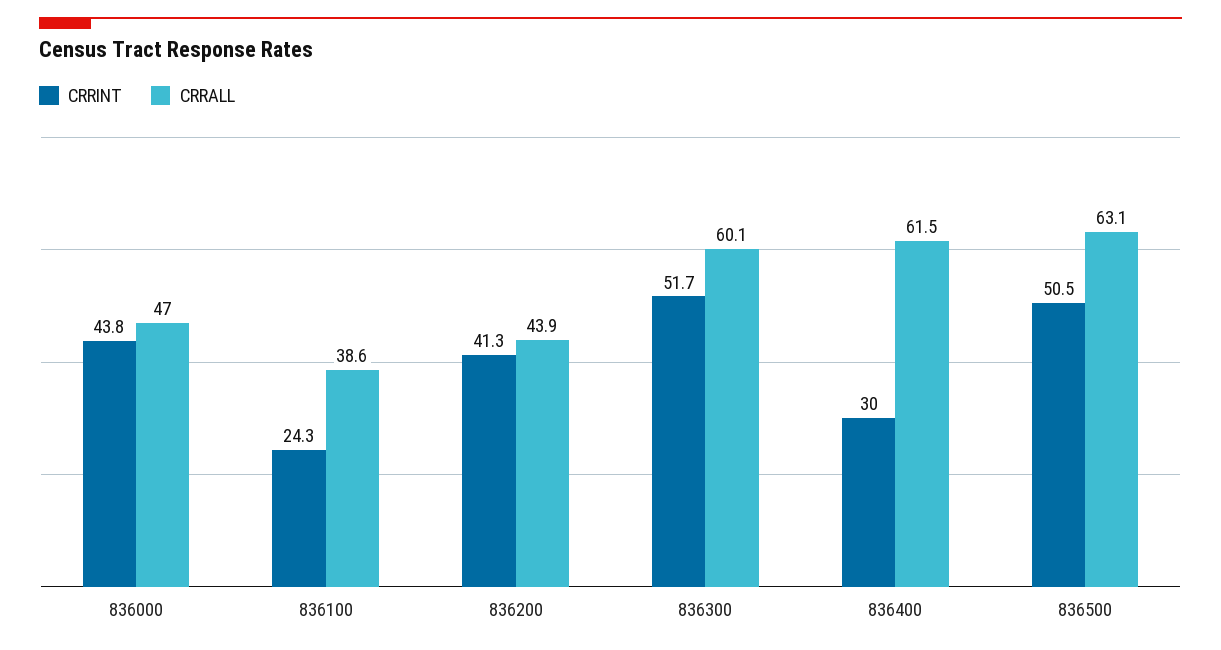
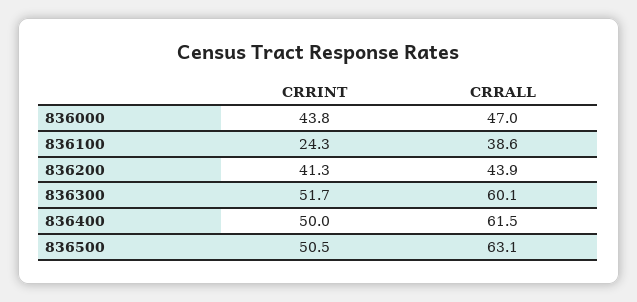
CRRINT, 836400: 30 -> 50

